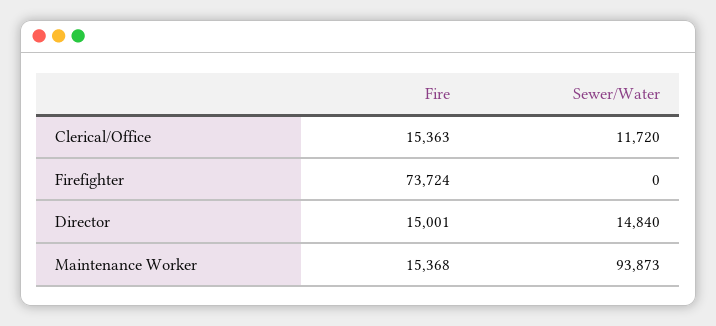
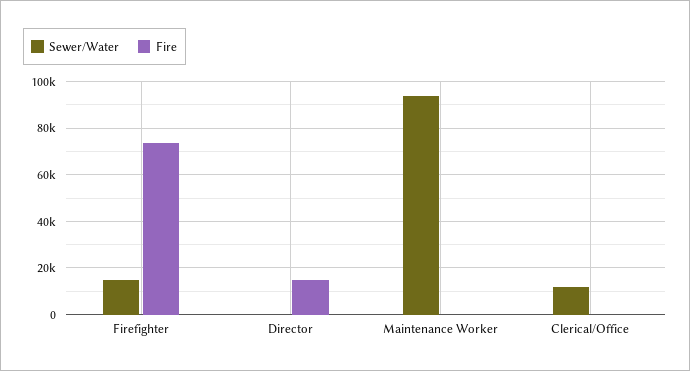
Fire, Clerical/Office: 15363 -> 0
Sewer/Water, Firefighter: 0 -> 15000
Sewer/Water, Director: 14840 -> 0
Fire, Maintenance Worker: 15368 -> 0

